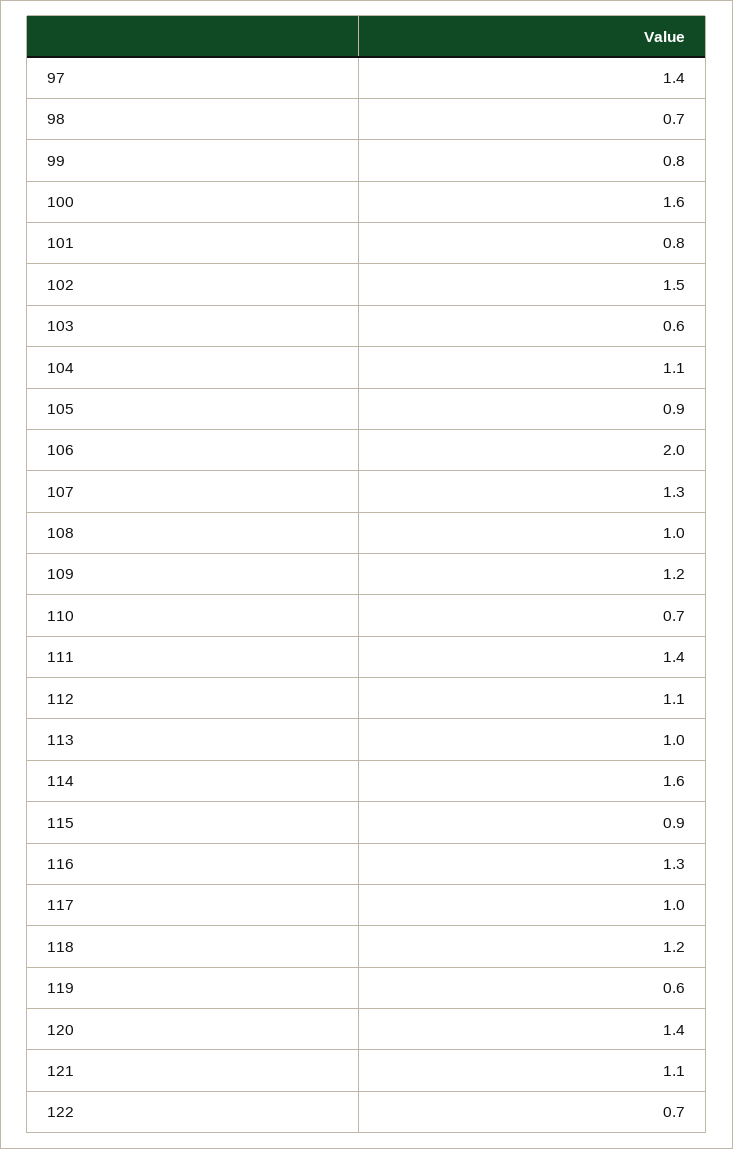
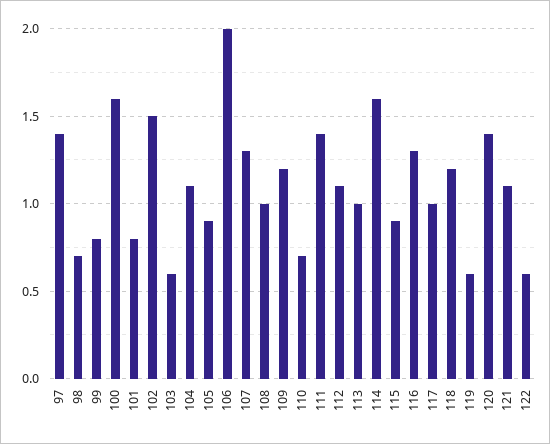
122: 0.7 -> 0.6

